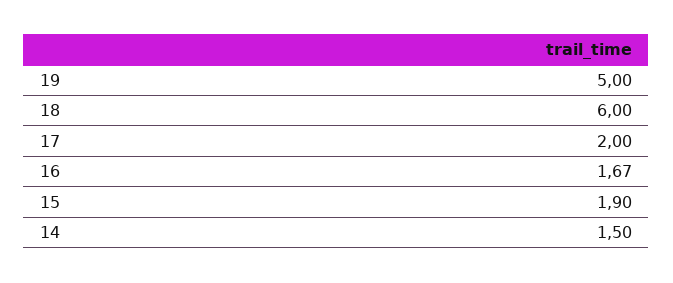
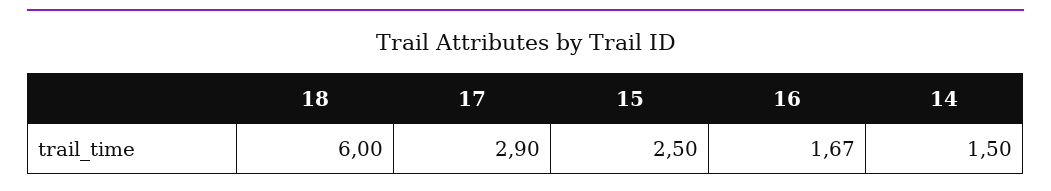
19: 5 -> none
17: 2 -> 2.9
15: 1.9 -> 2.5

